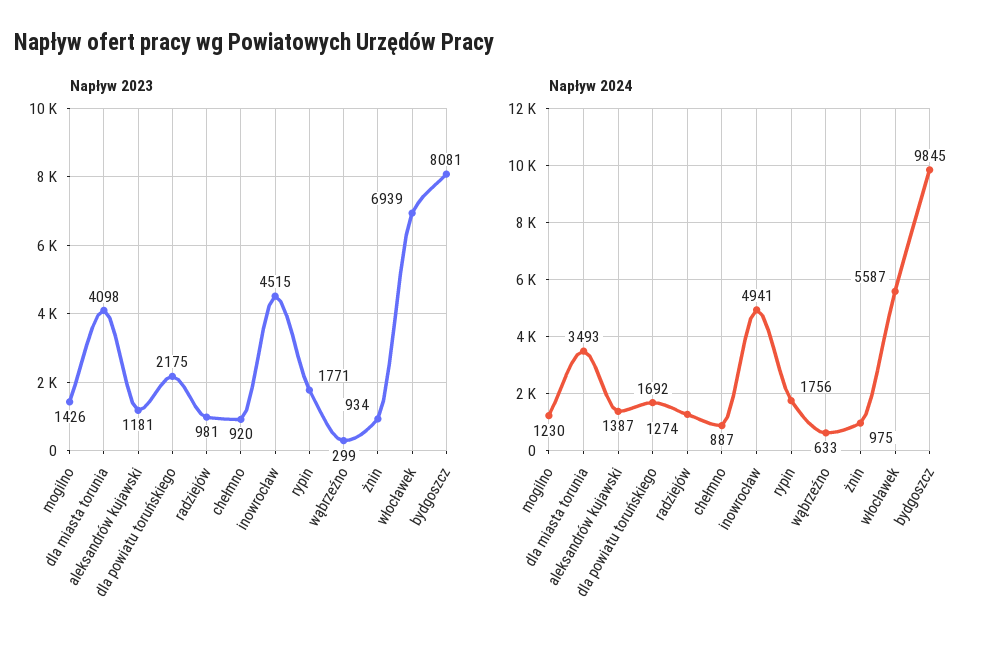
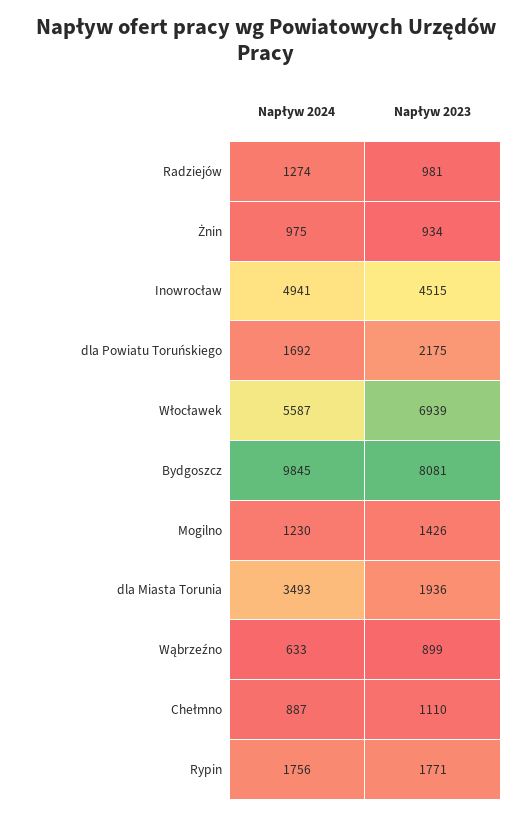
Napływ 2023, dla miasta torunia: 4098 -> 1936
Napływ 2023, aleksandrów kujawski: 1181 -> none
Napływ 2023, chełmno: 920 -> 1110
Napływ 2023, wąbrzeźno: 299 -> 899
Napływ 2024, aleksandrów kujawski: 1387 -> none

